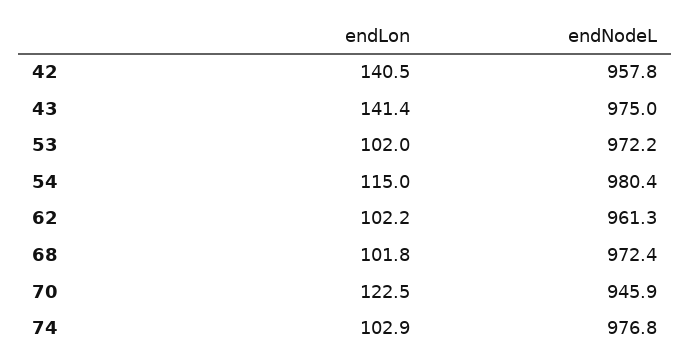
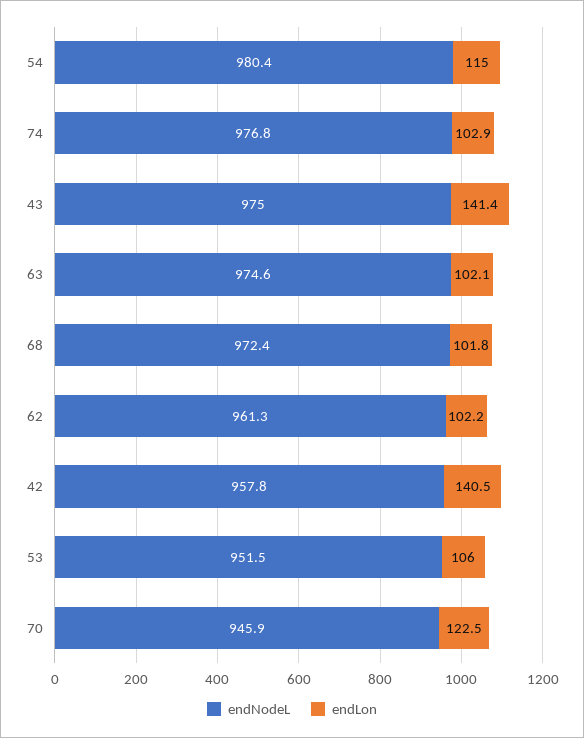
endLon, 53: 102 -> 106
endNodeL, 53: 972.2 -> 951.5
endNodeL, 63: none -> 974.6
endLon, 63: none -> 102.1

